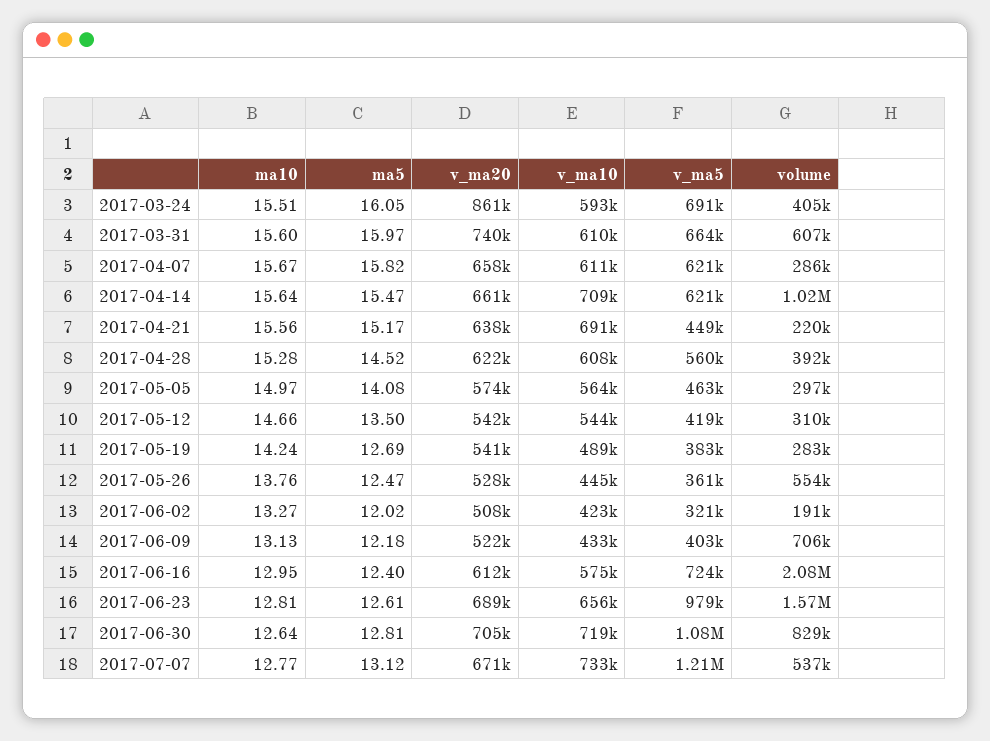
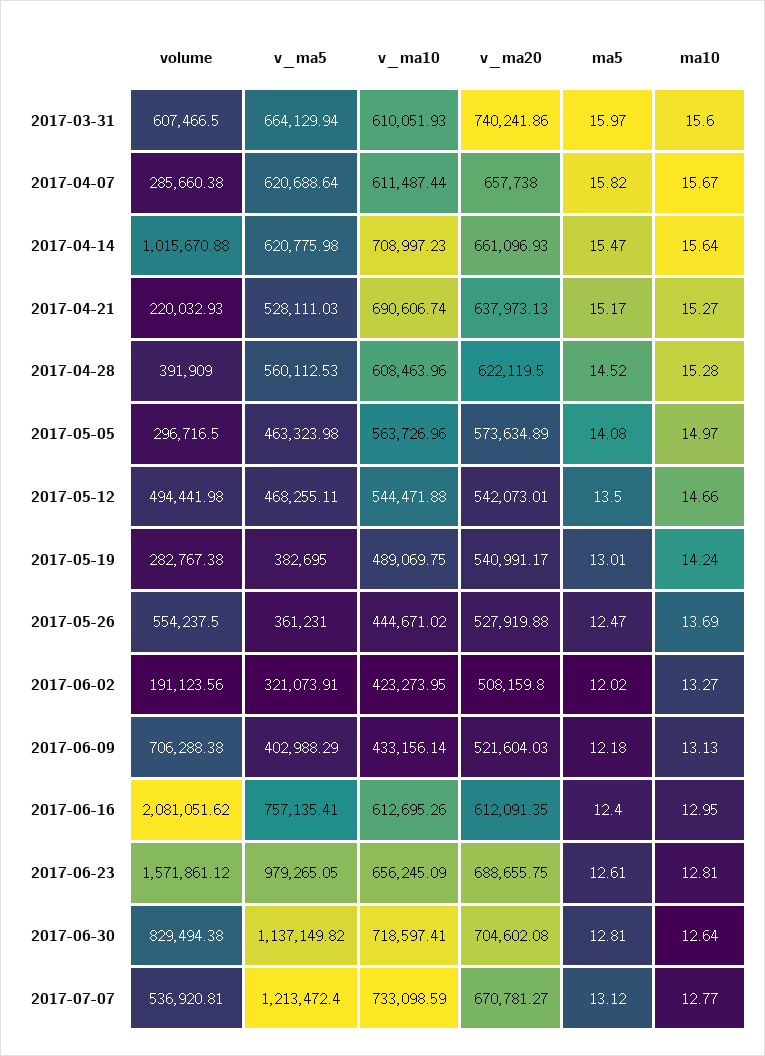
ma10, 2017-03-24: 15.51 -> none
ma5, 2017-03-24: 16.05 -> none
v_ma20, 2017-03-24: 861000 -> none
v_ma10, 2017-03-24: 593000 -> none
v_ma5, 2017-03-24: 691000 -> none
volume, 2017-03-24: 405000 -> none
ma10, 2017-04-21: 15.56 -> 15.27
v_ma5, 2017-04-21: 449000 -> 528111.03
v_ma5, 2017-05-12: 419000 -> 468255.11
volume, 2017-05-12: 310000 -> 494441.98
ma5, 2017-05-19: 12.69 -> 13.01
ma10, 2017-05-26: 13.76 -> 13.69
v_ma10, 2017-06-16: 575000 -> 612695.26
v_ma5, 2017-06-16: 724000 -> 757135.41
v_ma5, 2017-06-30: 1080000 -> 1137149.82

